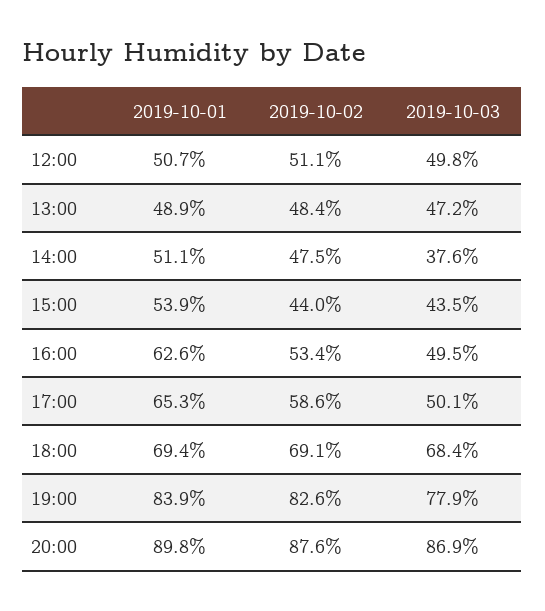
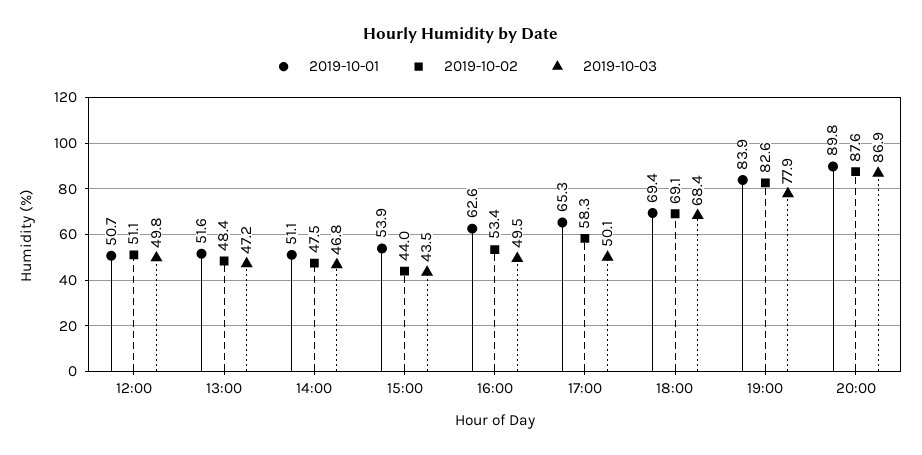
2019-10-01, 13:00: 48.9 -> 51.6
2019-10-03, 14:00: 37.6 -> 46.8
2019-10-02, 17:00: 58.6 -> 58.3

